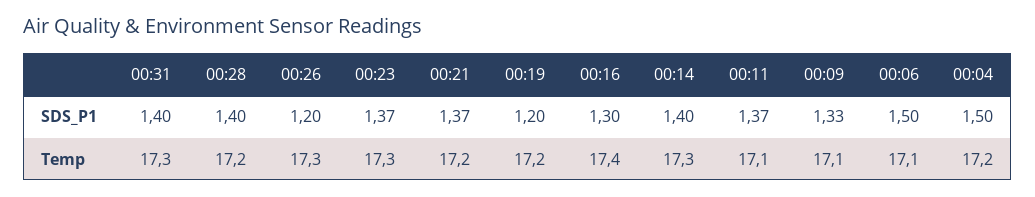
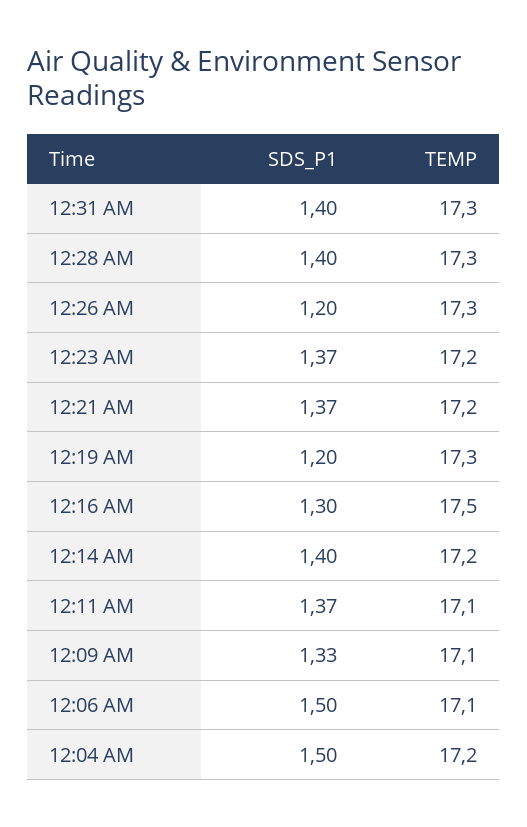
00:28, Temp: 17.2 -> 17.3
00:23, Temp: 17.3 -> 17.2
00:19, Temp: 17.2 -> 17.3
00:16, Temp: 17.4 -> 17.5
00:14, Temp: 17.3 -> 17.2

